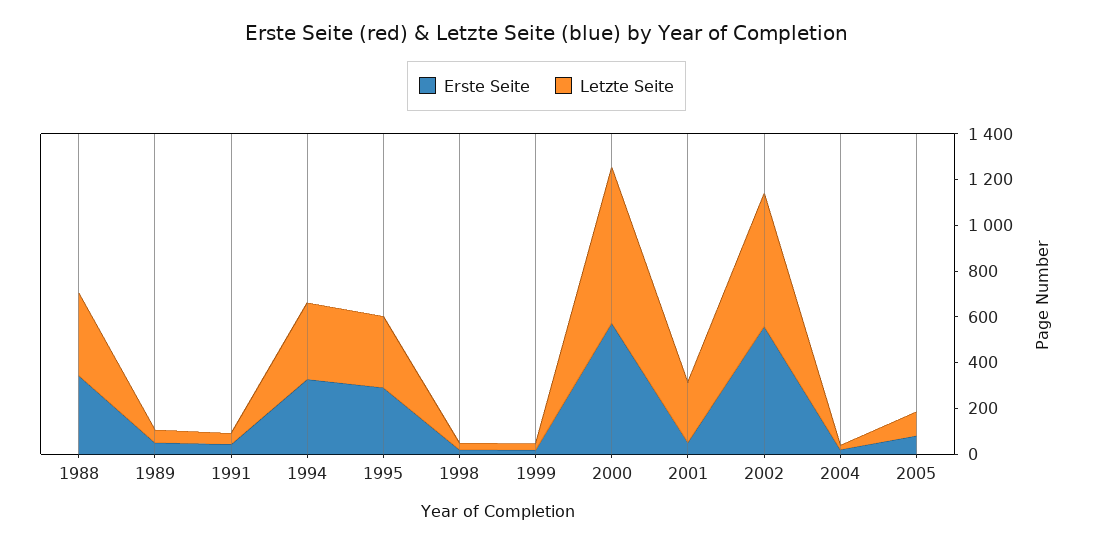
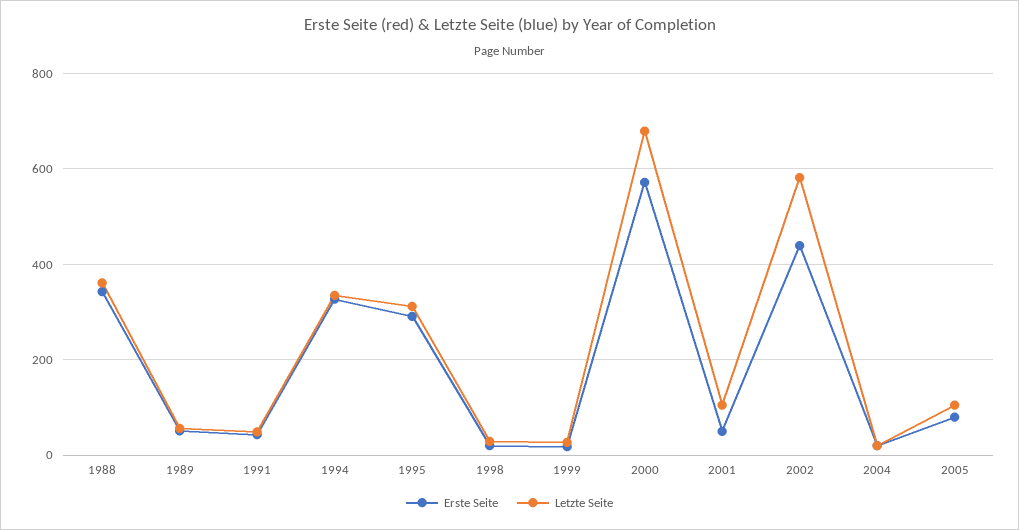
Letzte Seite, 2001: 250 -> 100
Erste Seite, 2002: 550 -> 440

